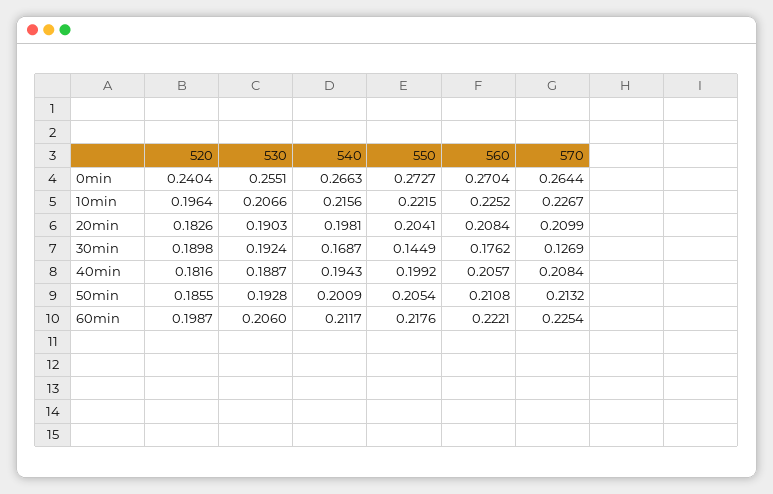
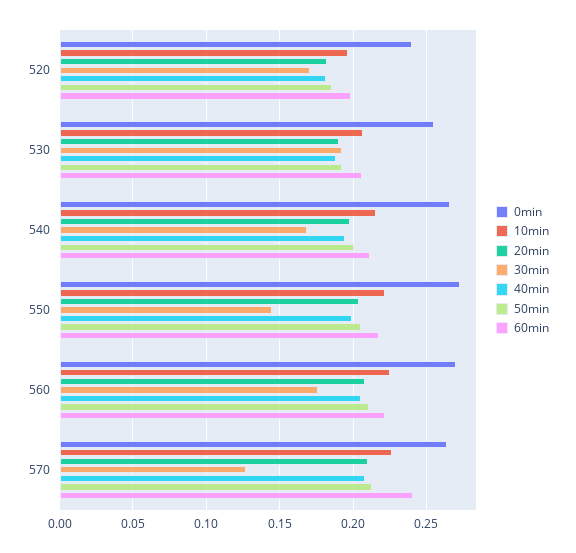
30min, 520: 0.1898 -> 0.17
60min, 570: 0.2254 -> 0.24

